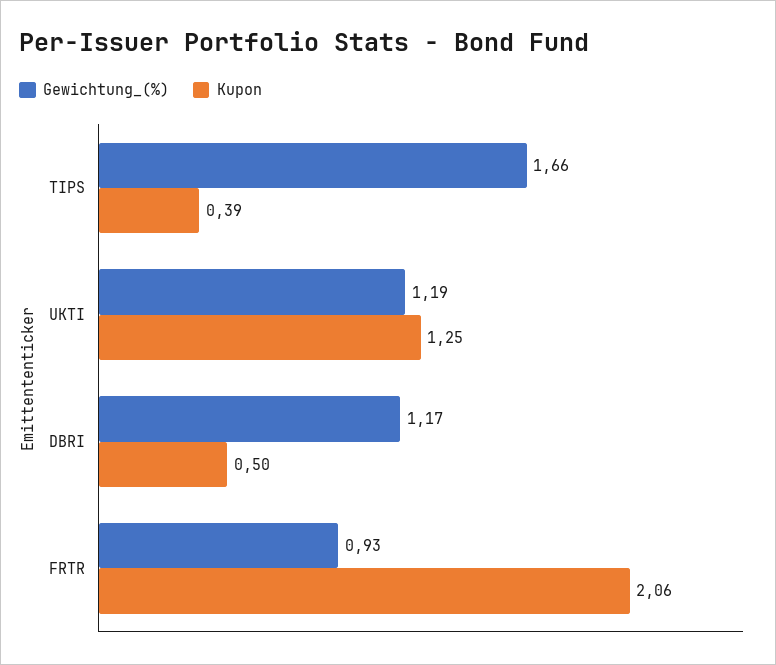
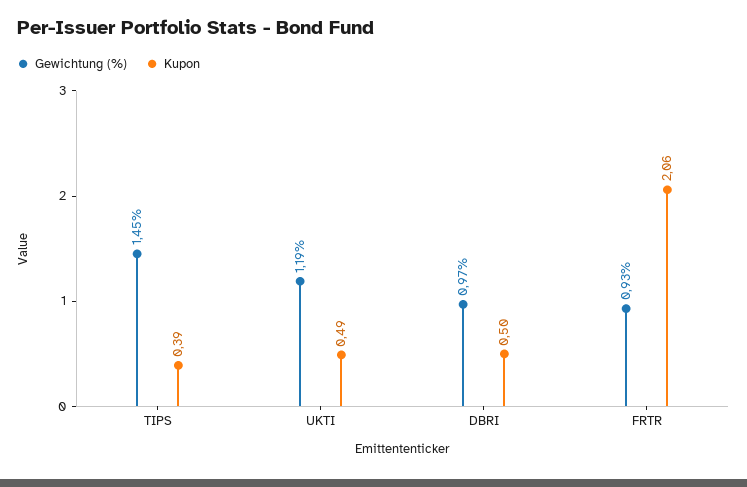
Gewichtung_(%), TIPS: 1.66 -> 1.45
Kupon, UKTI: 1.25 -> 0.49
Gewichtung_(%), DBRI: 1.17 -> 0.97

